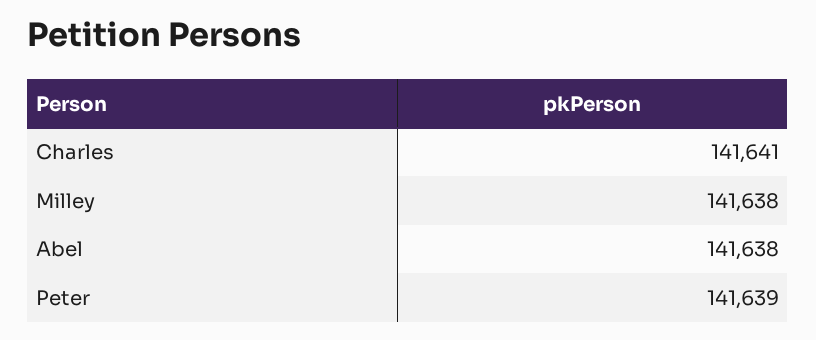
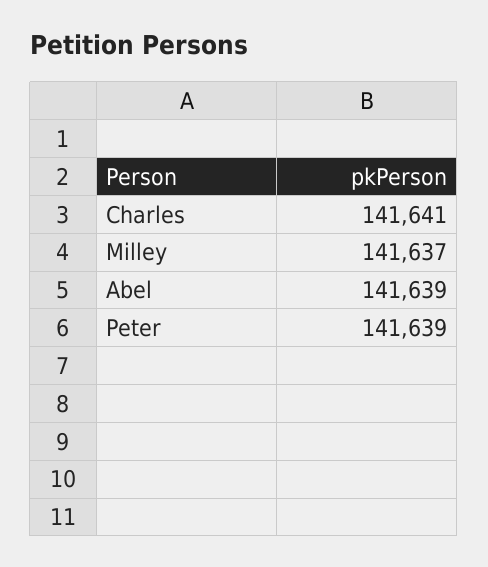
Milley: 141638 -> 141637
Abel: 141638 -> 141639

